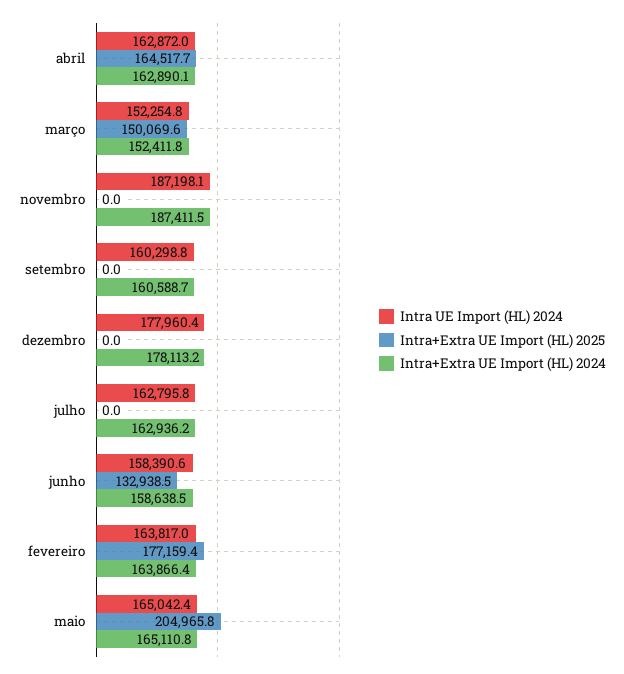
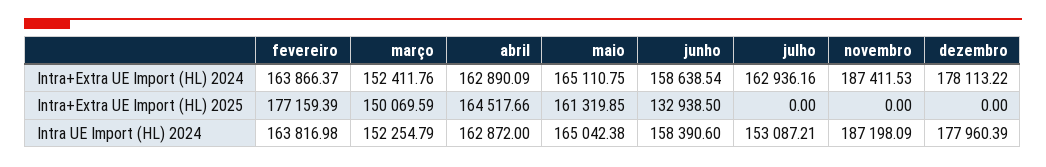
Intra UE Import (HL) 2024, setembro: 160298.8 -> none
Intra+Extra UE Import (HL) 2025, setembro: 0 -> none
Intra+Extra UE Import (HL) 2024, setembro: 160588.7 -> none
Intra UE Import (HL) 2024, julho: 162795.8 -> 153087.21
Intra+Extra UE Import (HL) 2025, maio: 204965.8 -> 161319.85

